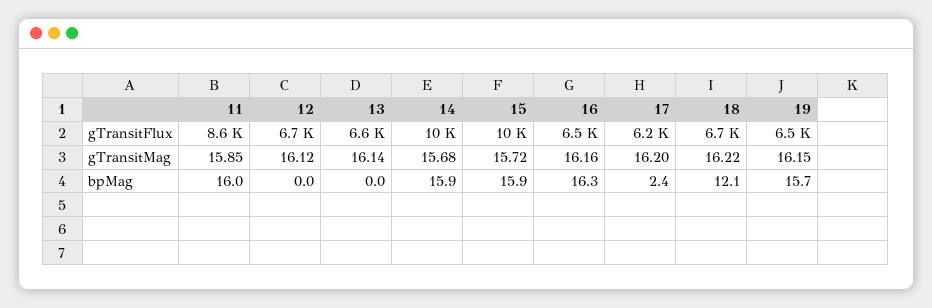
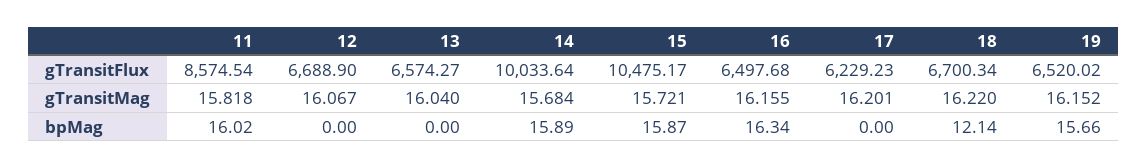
11, gTransitMag: 15.85 -> 15.818
12, gTransitMag: 16.12 -> 16.067
13, gTransitMag: 16.14 -> 16.04
17, bpMag: 2.4 -> 0

